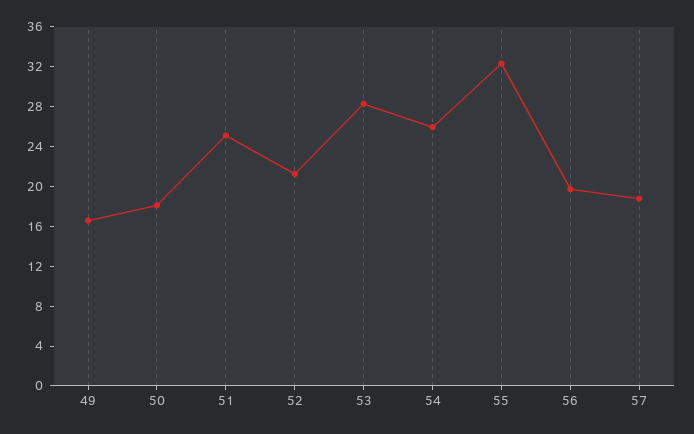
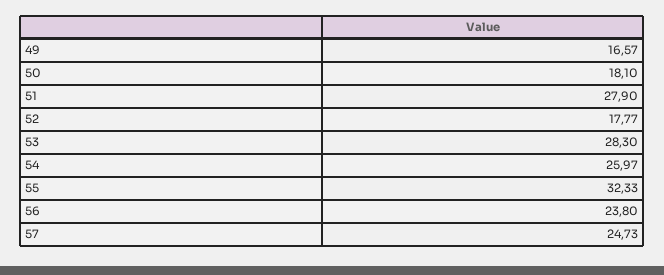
51: 25 -> 27.9
52: 21 -> 17.77
56: 20 -> 23.8
57: 19 -> 24.73

